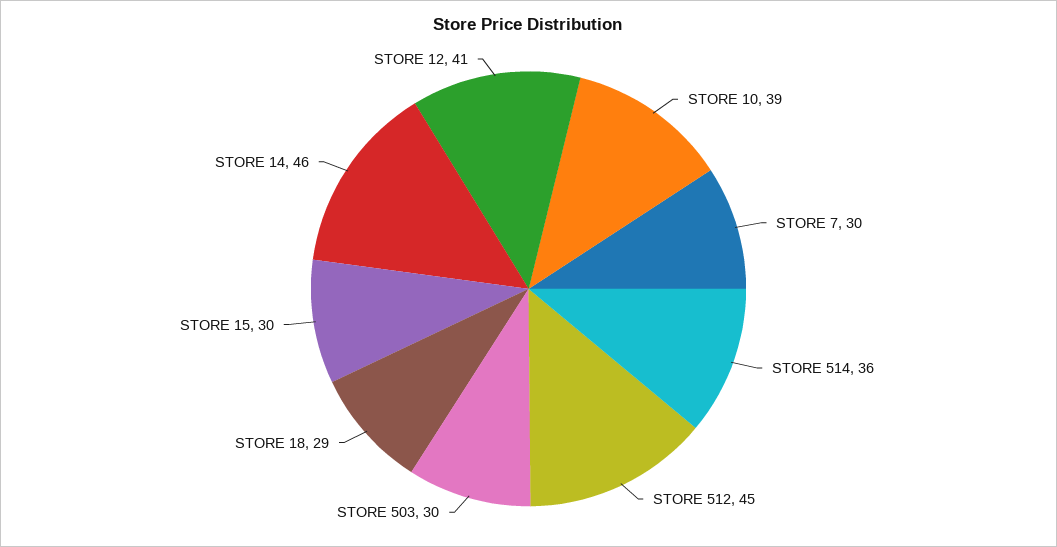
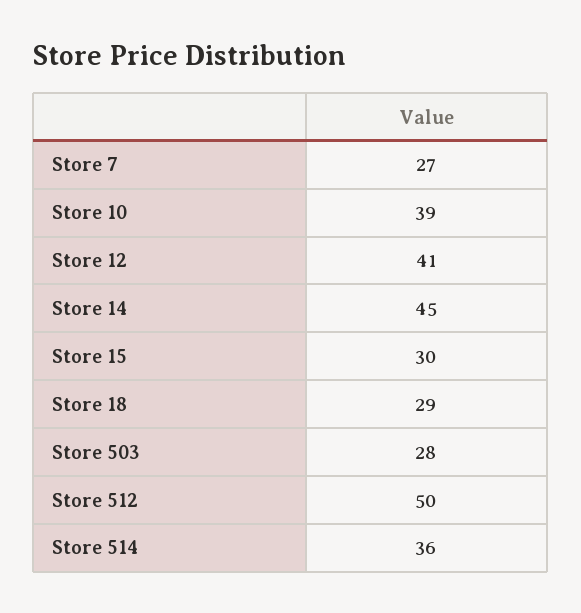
STORE 7: 30 -> 27
STORE 512: 45 -> 50
STORE 503: 30 -> 28
STORE 14: 46 -> 45

